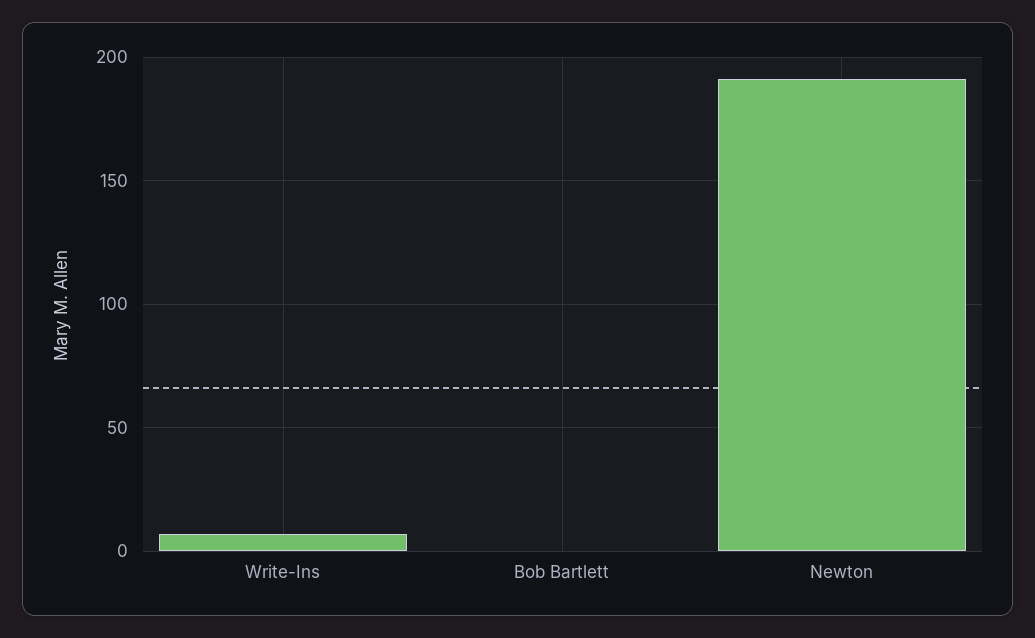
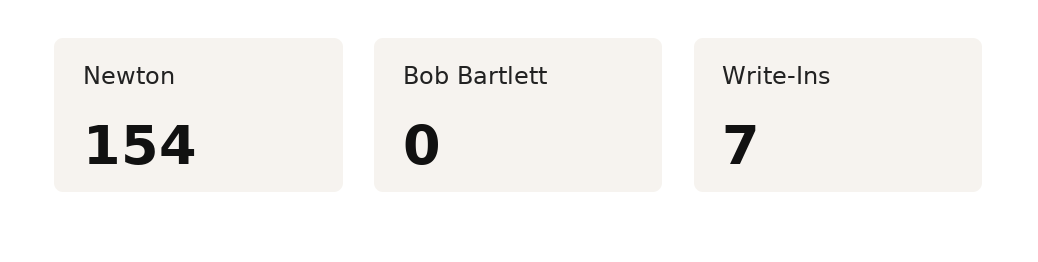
Newton: 190 -> 154

